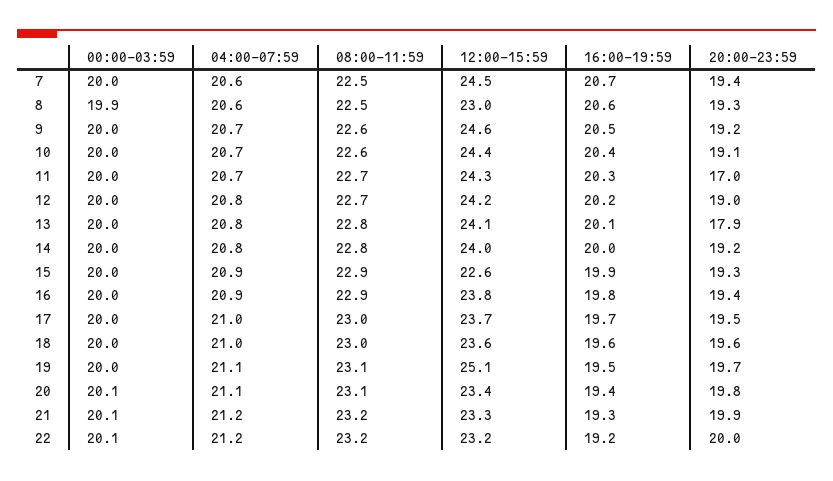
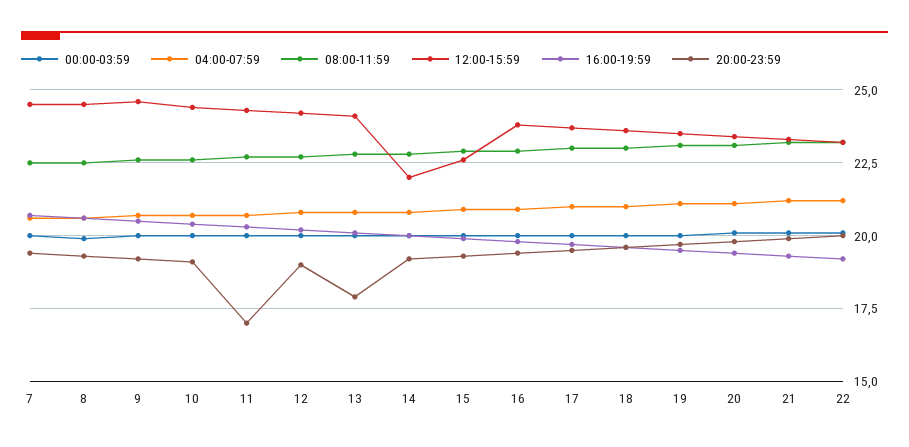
12:00-15:59, 8: 23 -> 24.5
12:00-15:59, 14: 24 -> 22
12:00-15:59, 19: 25.1 -> 23.5

